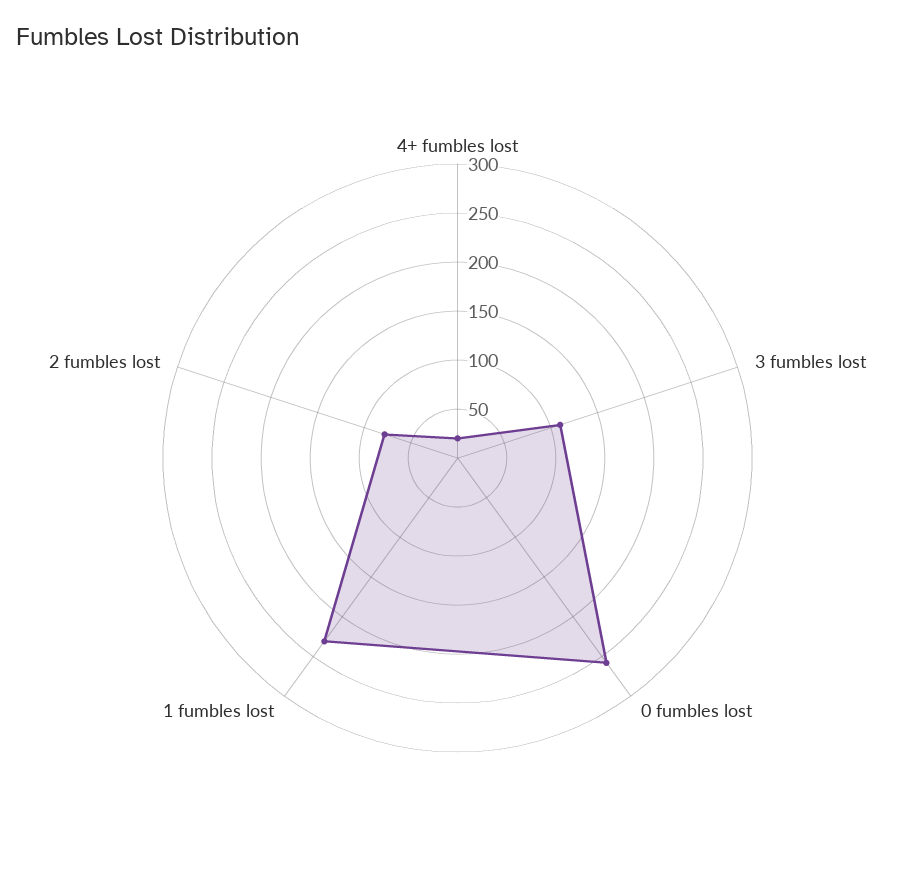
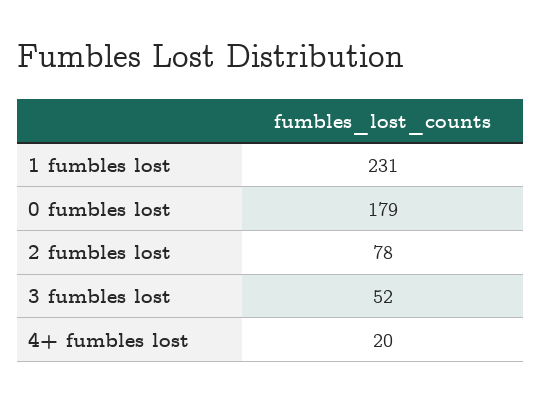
3 fumbles lost: 110 -> 52
0 fumbles lost: 260 -> 179

